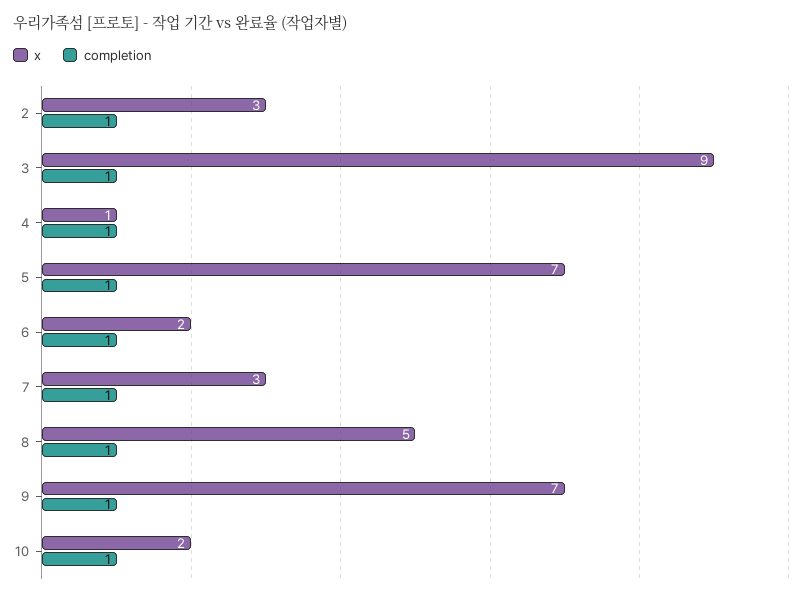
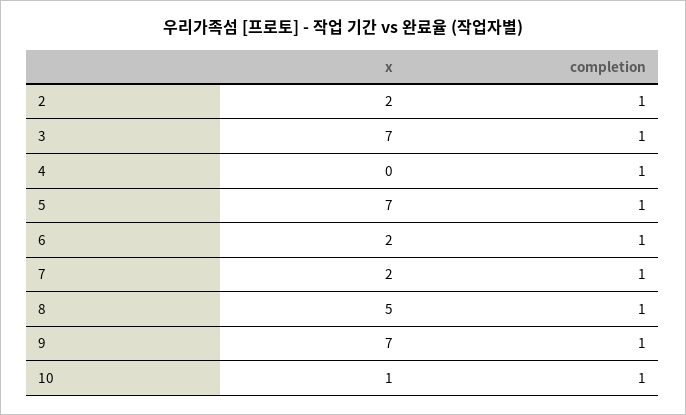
x, 2: 3 -> 2
x, 3: 9 -> 7
x, 4: 1 -> 0
x, 7: 3 -> 2
x, 10: 2 -> 1

